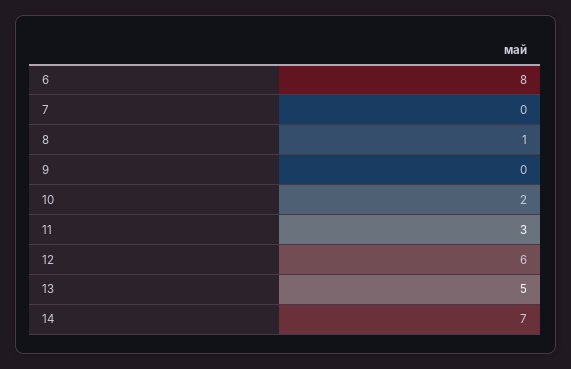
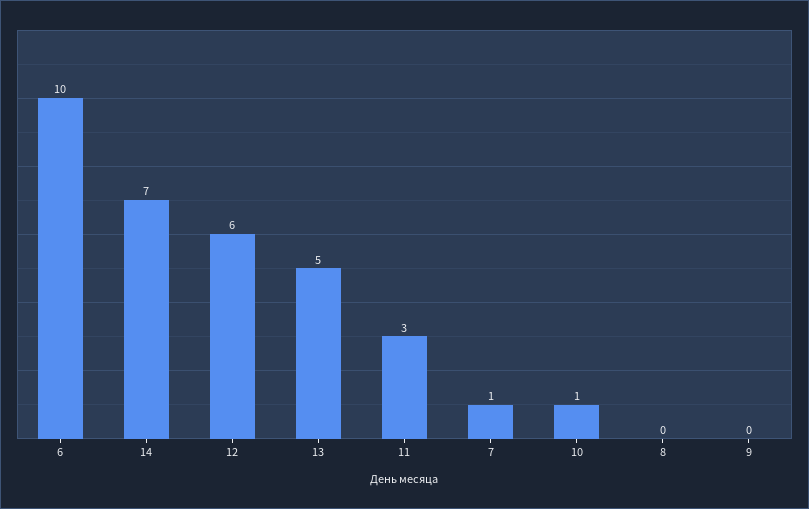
6: 8 -> 10
7: 0 -> 1
8: 1 -> 0
10: 2 -> 1

